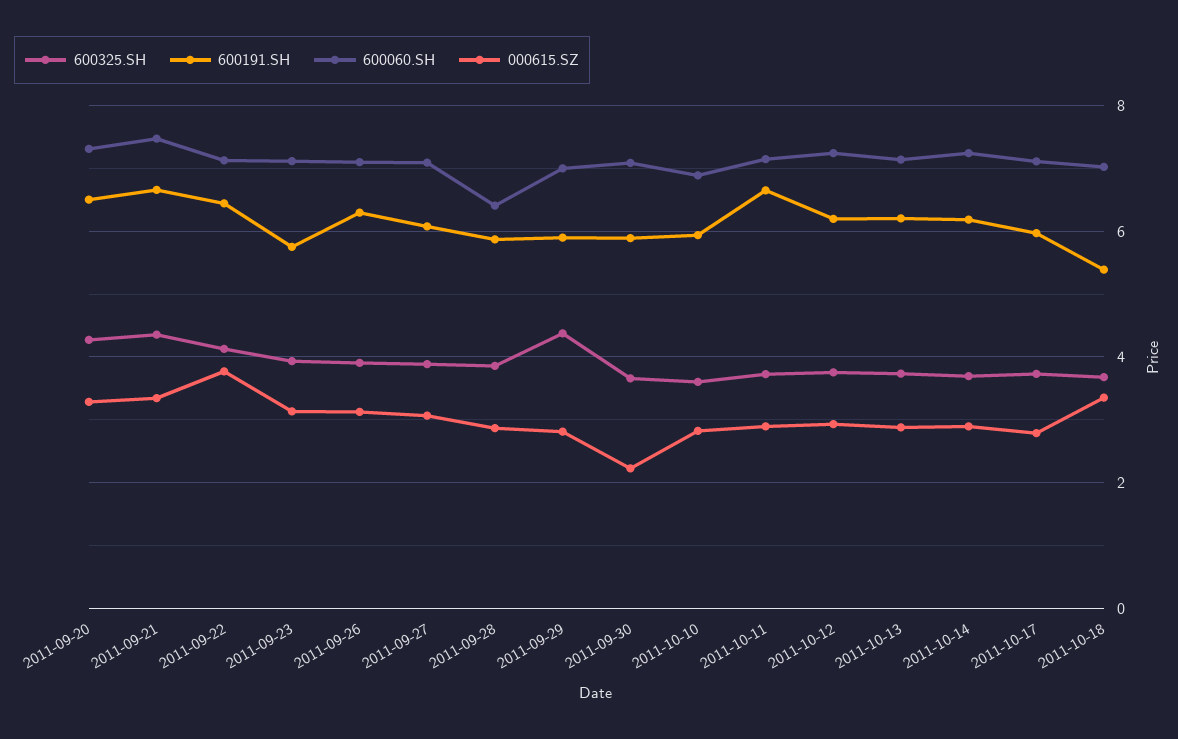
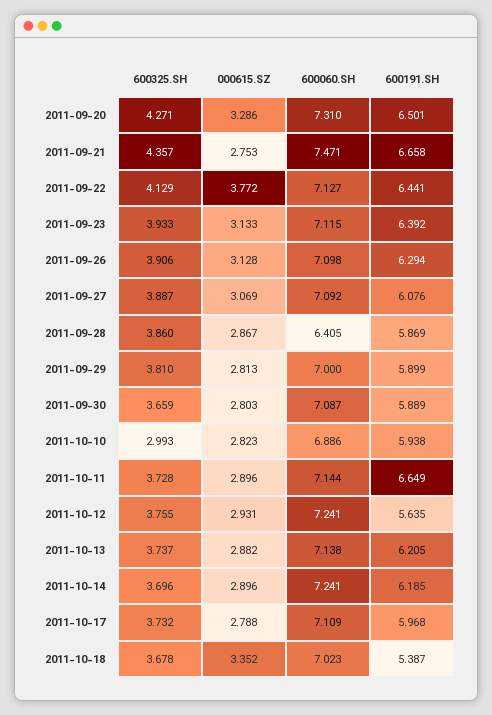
000615.SZ, 2011-09-21: 3.4 -> 2.753
600191.SH, 2011-09-23: 5.8 -> 6.392
600325.SH, 2011-09-29: 4.4 -> 3.81
000615.SZ, 2011-09-30: 2.2 -> 2.803
600325.SH, 2011-10-10: 3.6 -> 2.993
600191.SH, 2011-10-12: 6.2 -> 5.635

